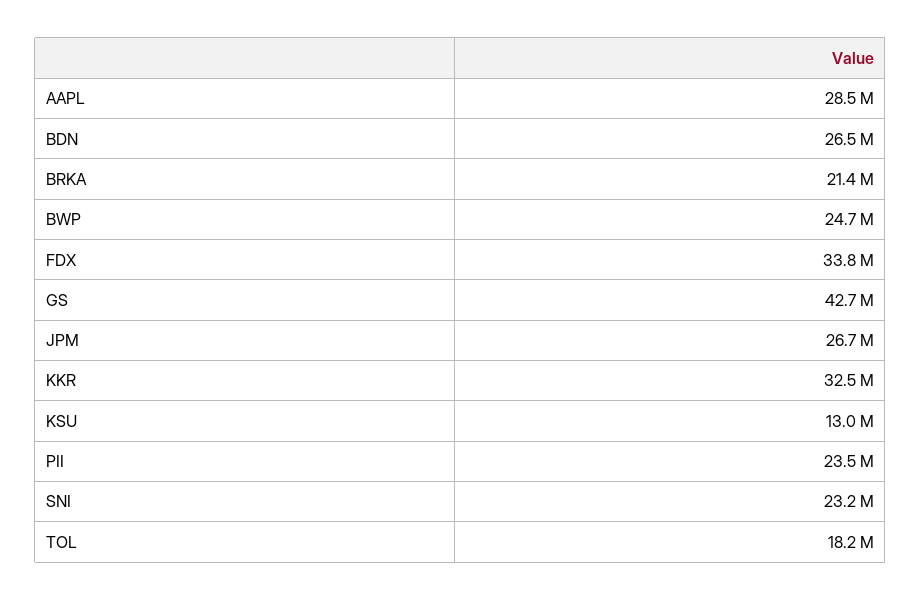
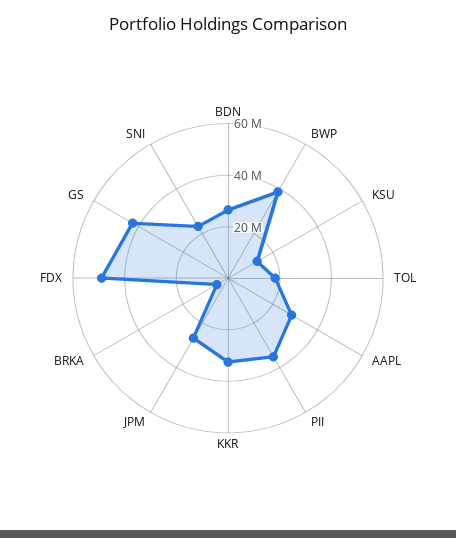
BRKA: 21400000 -> 5000000
BWP: 24700000 -> 40000000
FDX: 33800000 -> 50000000
PII: 23500000 -> 35000000

